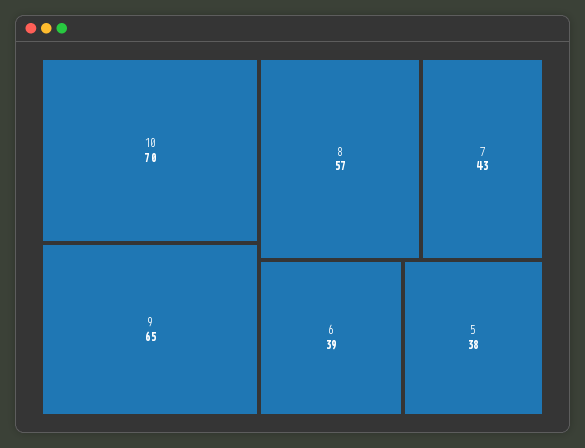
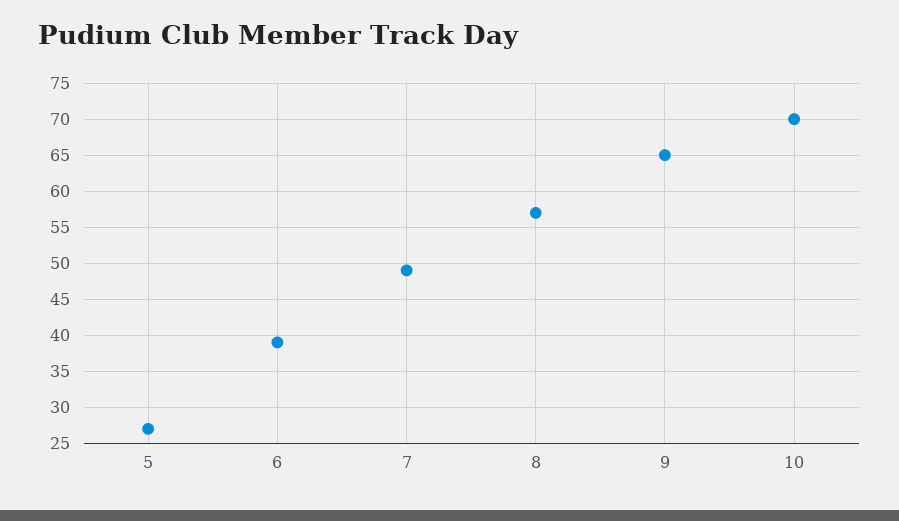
7: 43 -> 49
5: 38 -> 27

